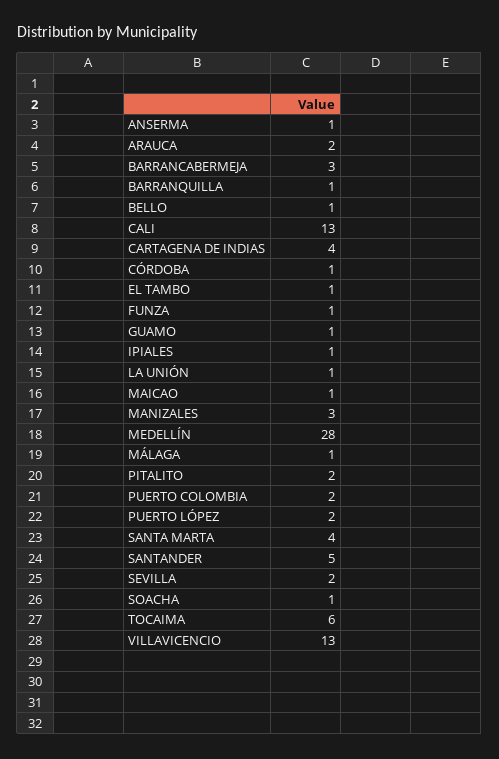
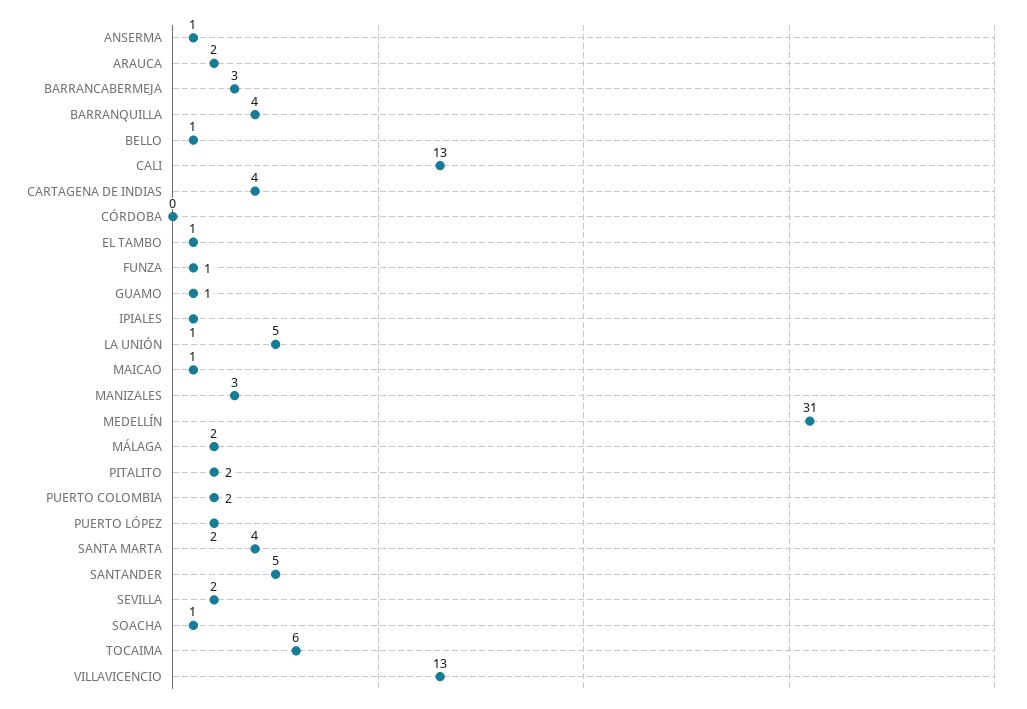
BARRANQUILLA: 1 -> 4
CÓRDOBA: 1 -> 0
LA UNIÓN: 1 -> 5
MEDELLÍN: 28 -> 31
MÁLAGA: 1 -> 2

